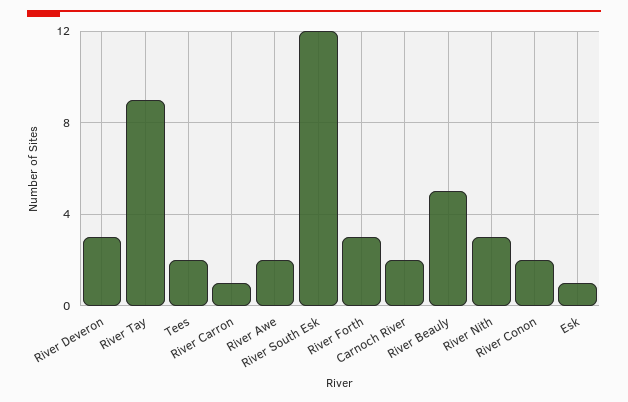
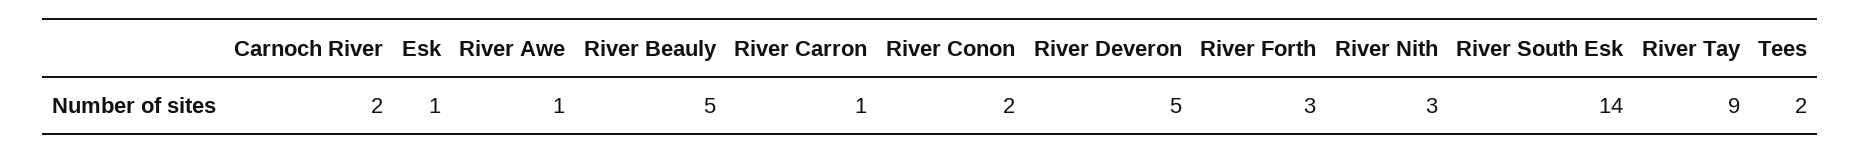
River Deveron: 3 -> 5
River Awe: 2 -> 1
River South Esk: 12 -> 14

